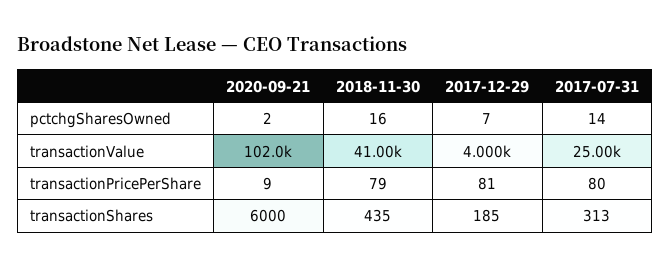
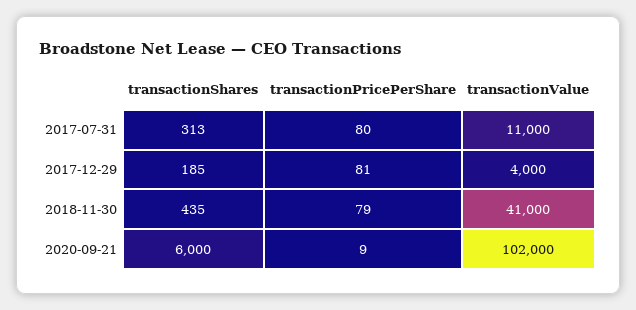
2020-09-21, pctchgSharesOwned: 2 -> none
2018-11-30, pctchgSharesOwned: 16 -> none
2017-12-29, pctchgSharesOwned: 7 -> none
2017-07-31, pctchgSharesOwned: 14 -> none
2017-07-31, transactionValue: 25000 -> 11000

